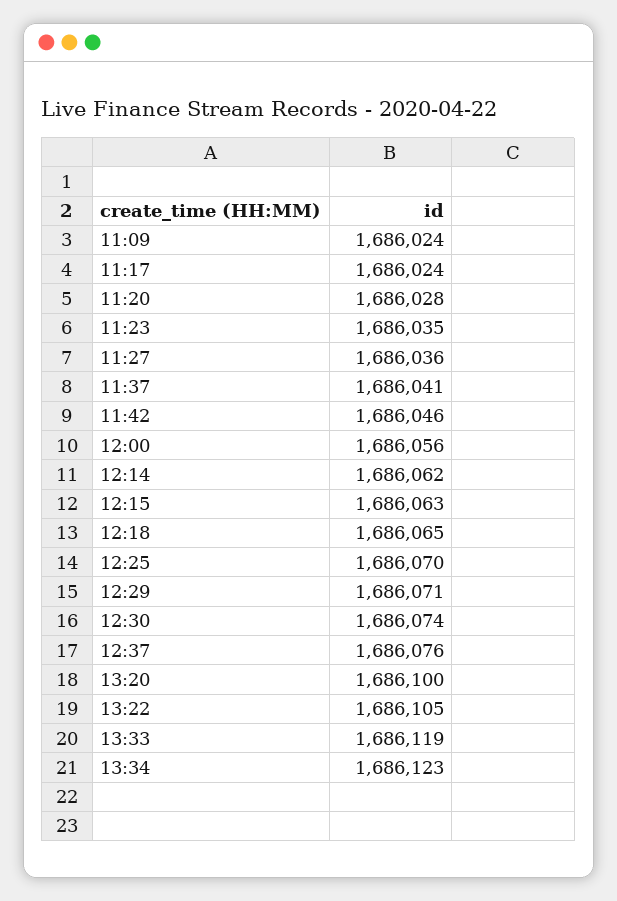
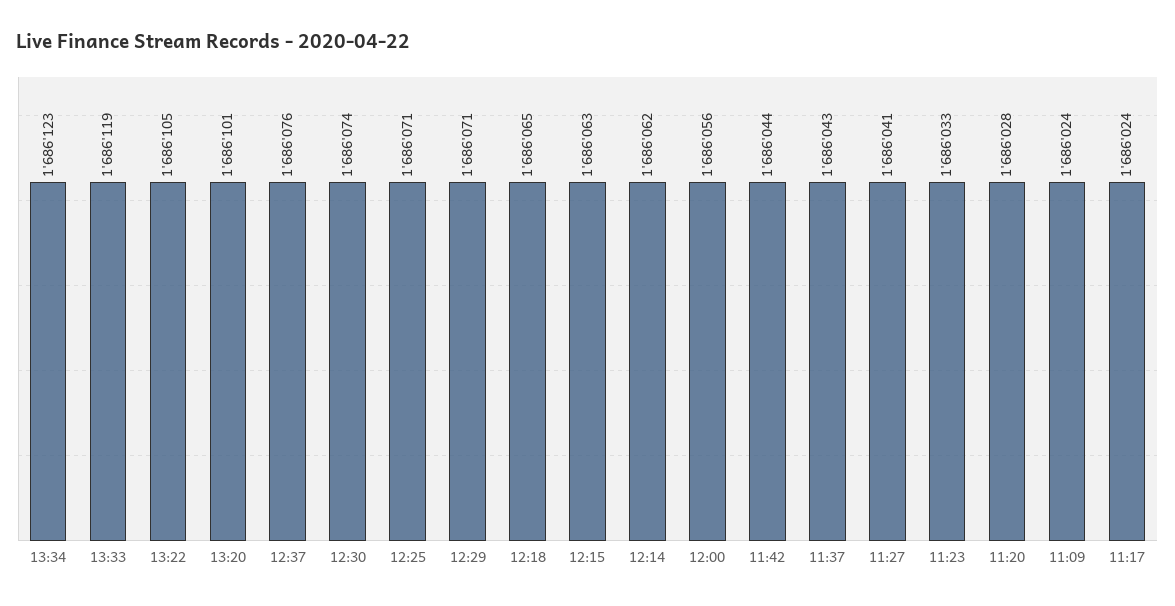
11:23: 1686035 -> 1686033
11:27: 1686036 -> 1686041
11:37: 1686041 -> 1686043
11:42: 1686046 -> 1686044
12:25: 1686070 -> 1686071
13:20: 1686100 -> 1686101

